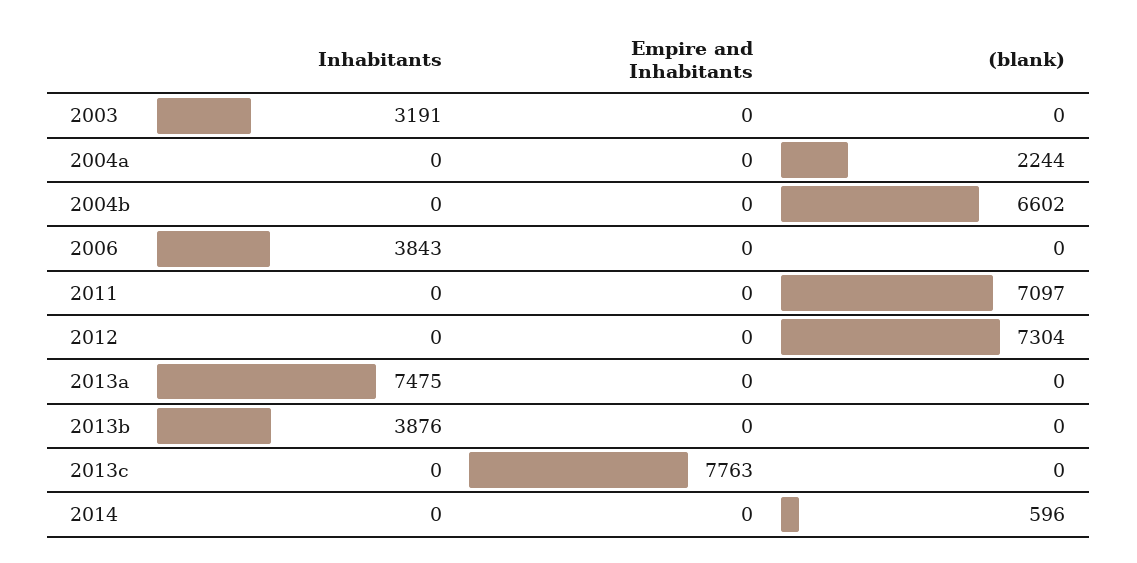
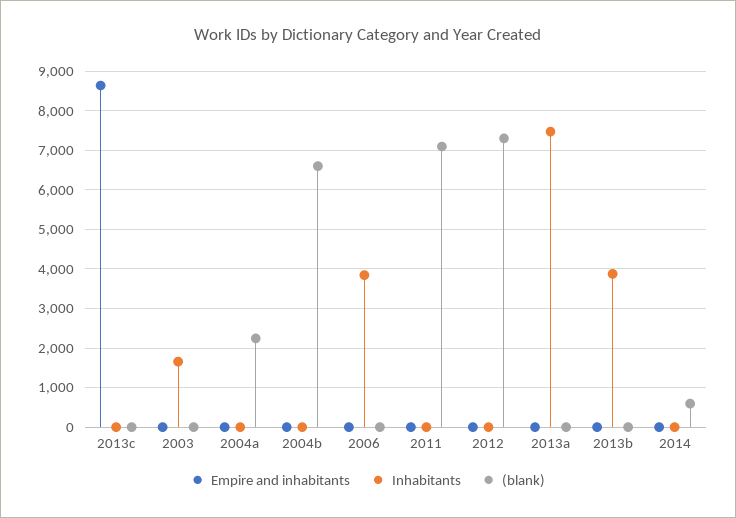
Inhabitants, 2003: 3191 -> 1600
Empire and Inhabitants, 2013c: 7763 -> 8600

